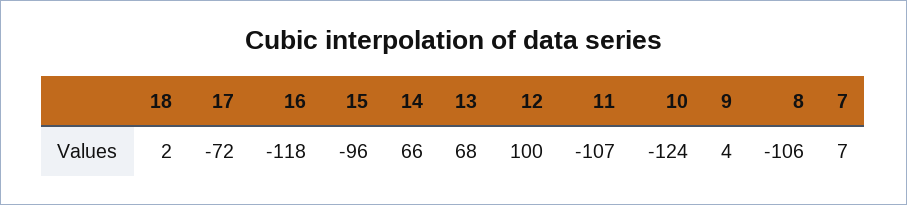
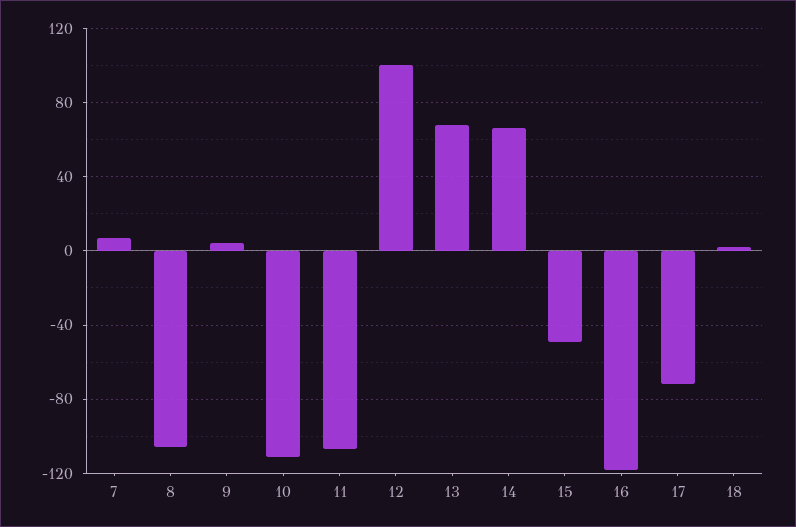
15: -96 -> -50
10: -124 -> -110

